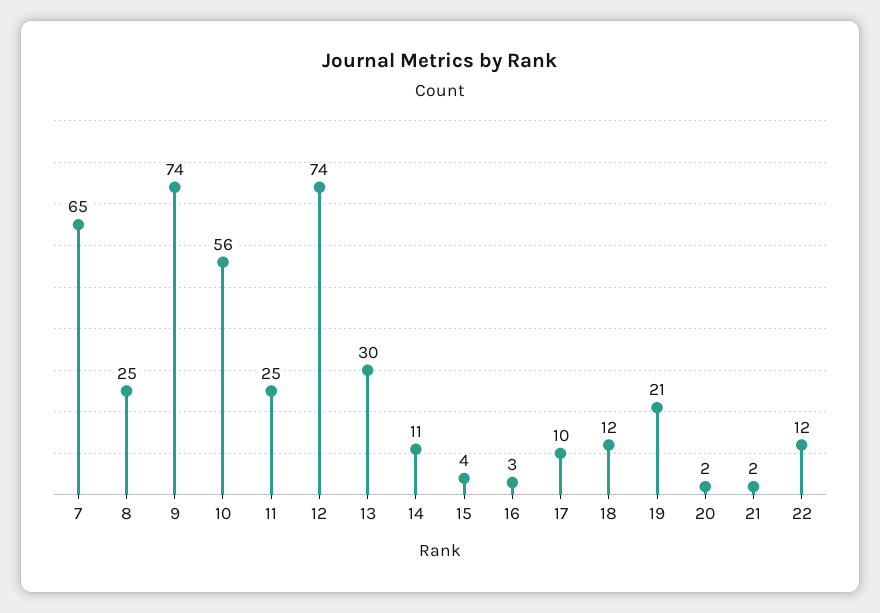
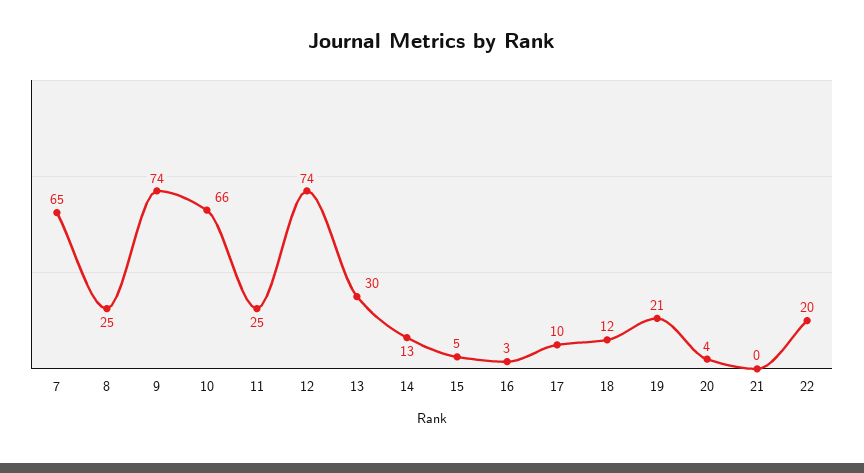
10: 56 -> 66
14: 11 -> 13
15: 4 -> 5
20: 2 -> 4
21: 2 -> 0
22: 12 -> 20

